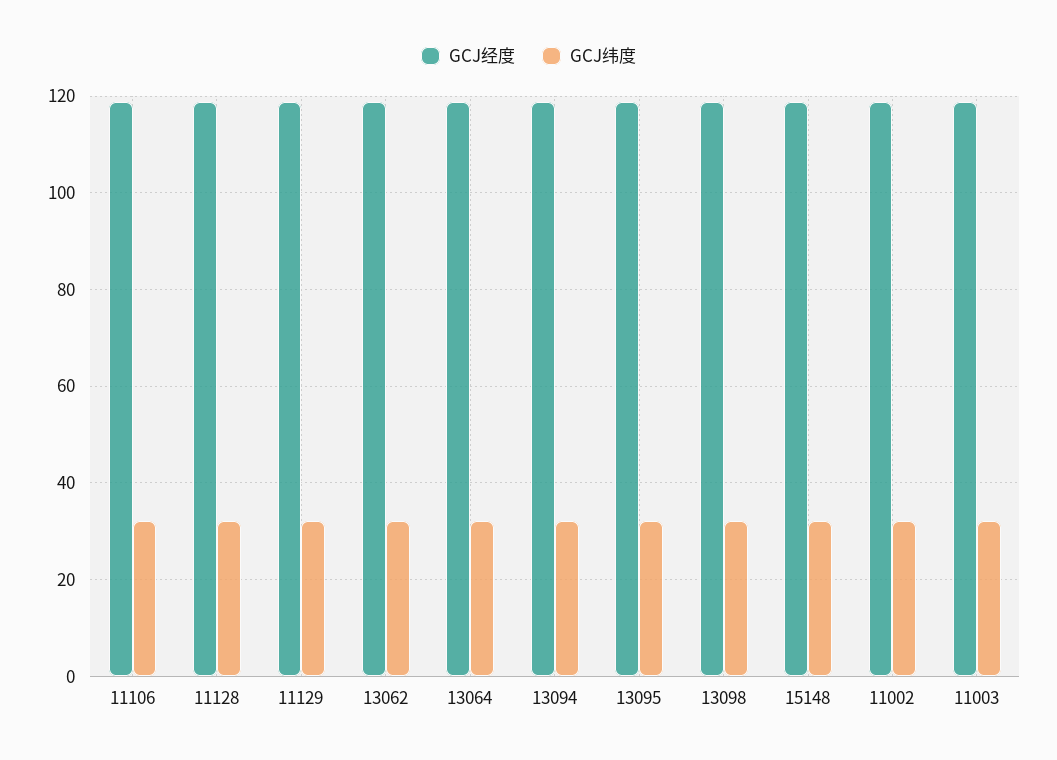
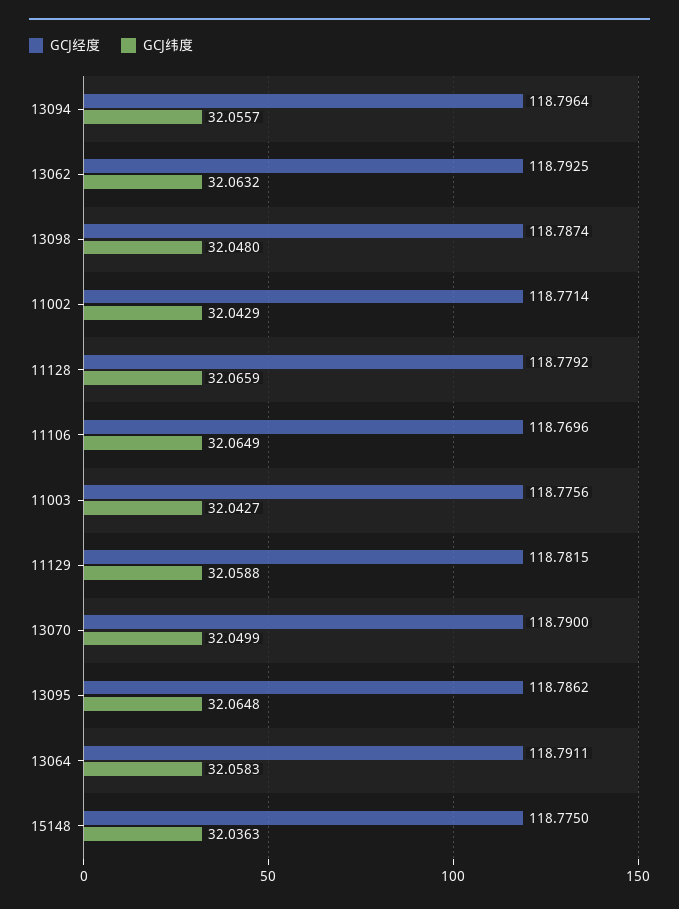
GCJ经度, 13070: none -> 118.79
GCJ纬度, 13070: none -> 32.0499

